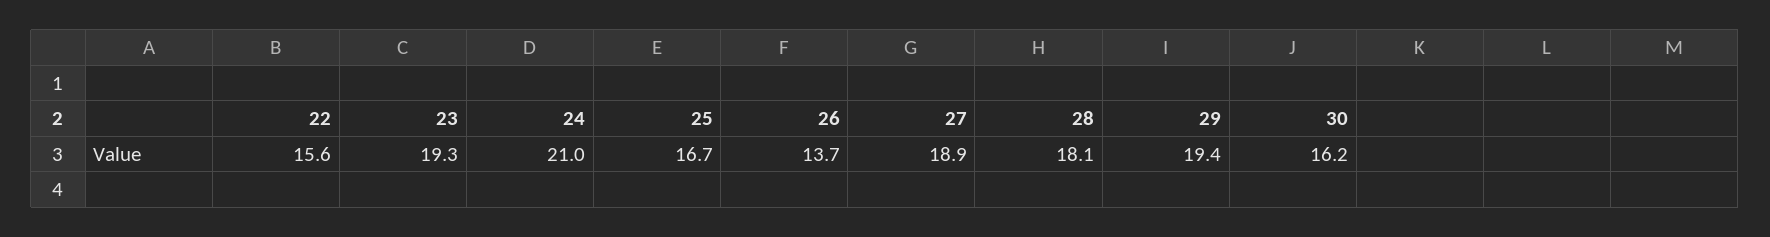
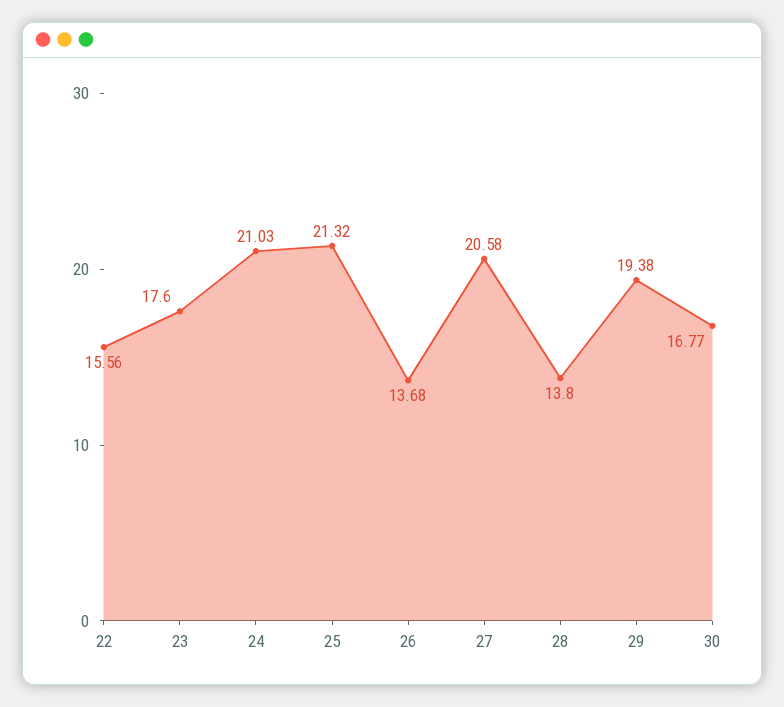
23: 19.3 -> 17.6
25: 16.7 -> 21.32
27: 18.9 -> 20.58
28: 18.1 -> 13.8
30: 16.2 -> 16.77

